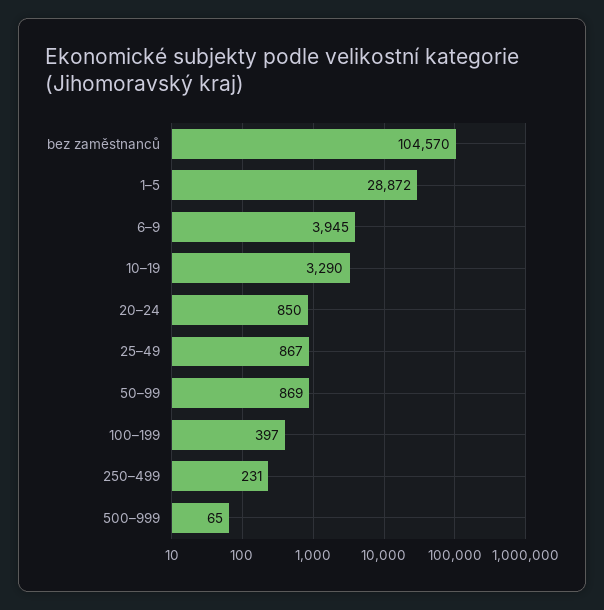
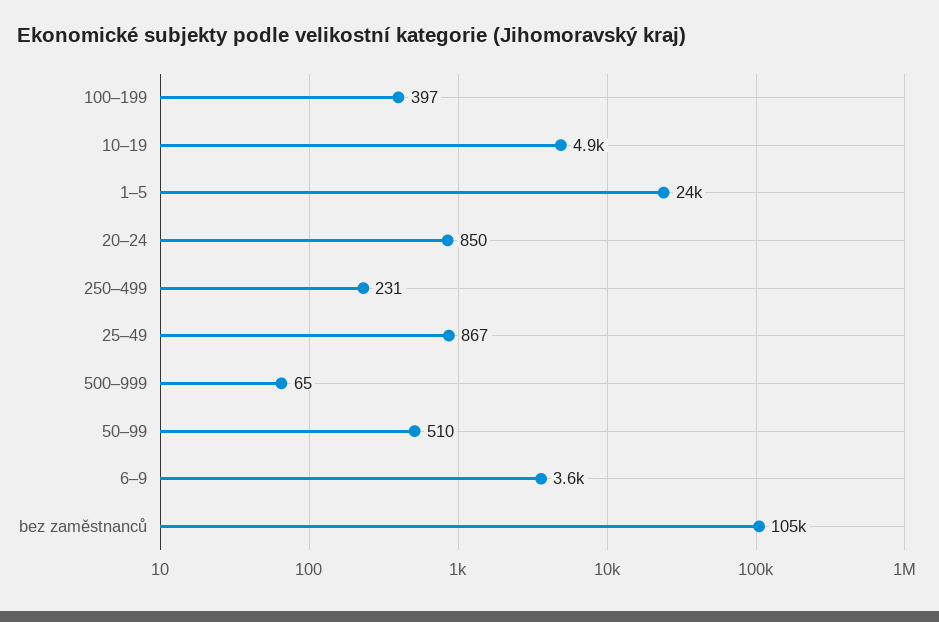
1–5: 28872 -> 24000
6–9: 3945 -> 3600
10–19: 3290 -> 4900
50–99: 869 -> 510

